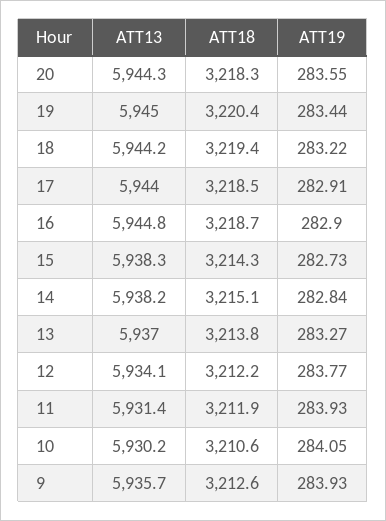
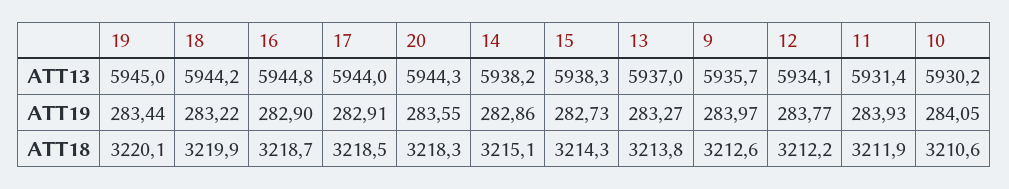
ATT18, 19: 3220.4 -> 3220.1
ATT18, 18: 3219.4 -> 3219.9
ATT19, 14: 282.84 -> 282.86
ATT19, 9: 283.93 -> 283.97

